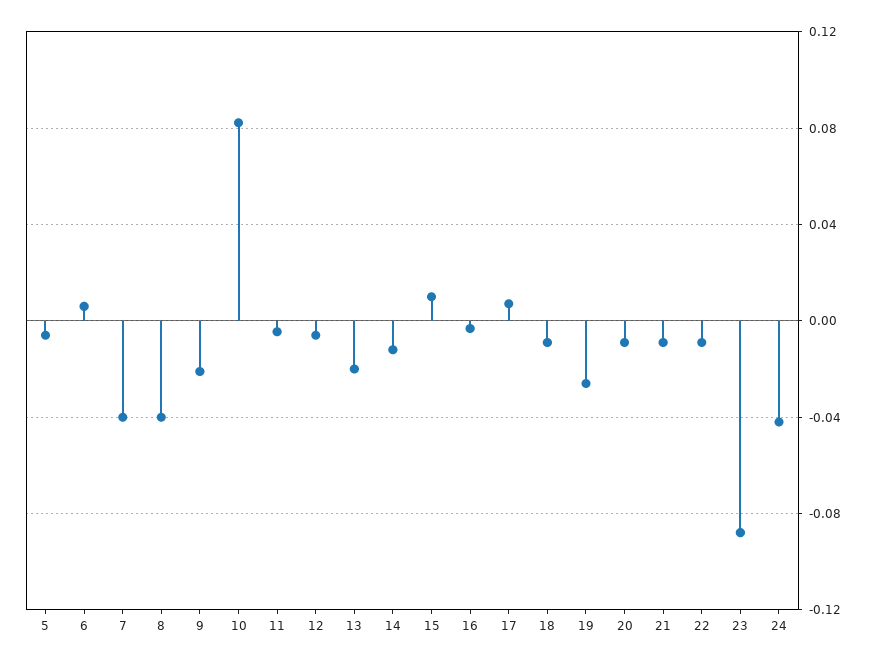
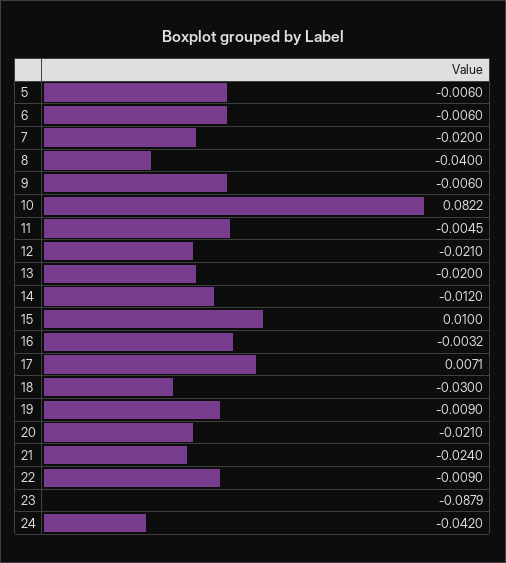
6: 0.005 -> -0.006
7: -0.04 -> -0.02
9: -0.02 -> -0.006
12: -0.005 -> -0.021
18: -0.01 -> -0.03
19: -0.025 -> -0.009
20: -0.01 -> -0.021
21: -0.01 -> -0.024

